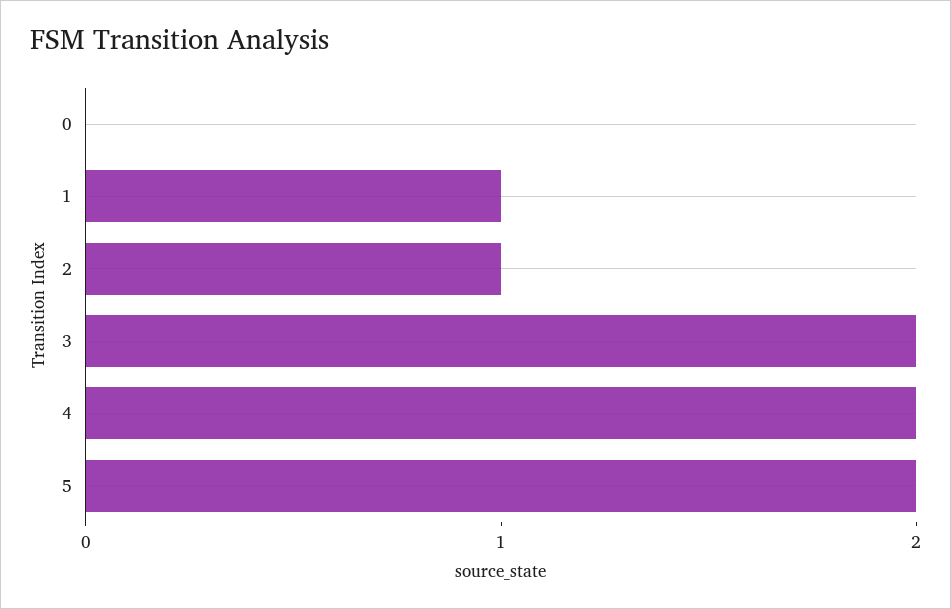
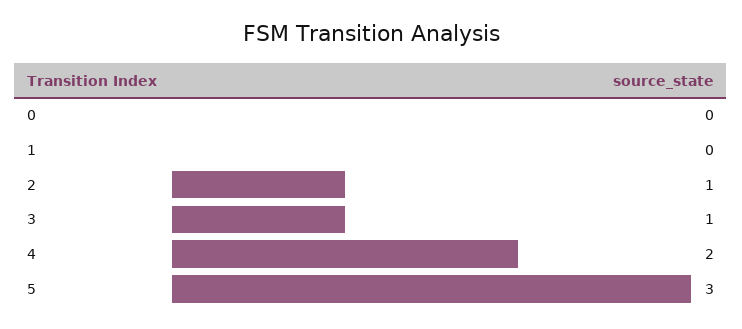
1: 1 -> 0
3: 2 -> 1
5: 2 -> 3

